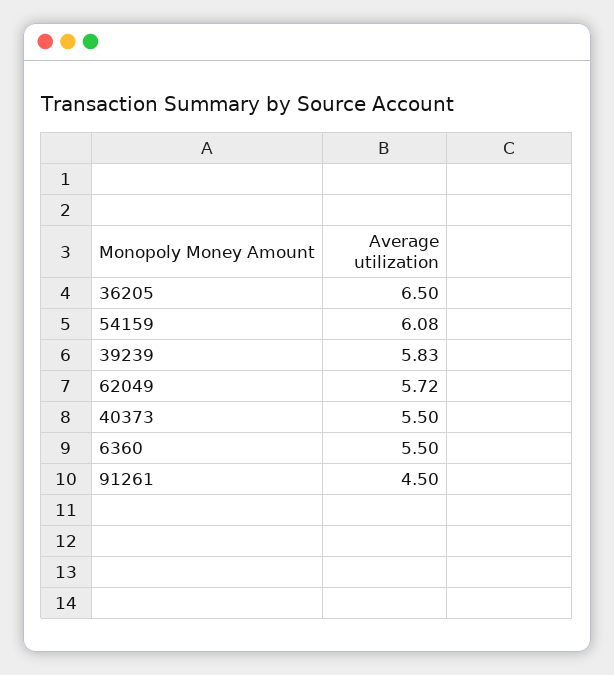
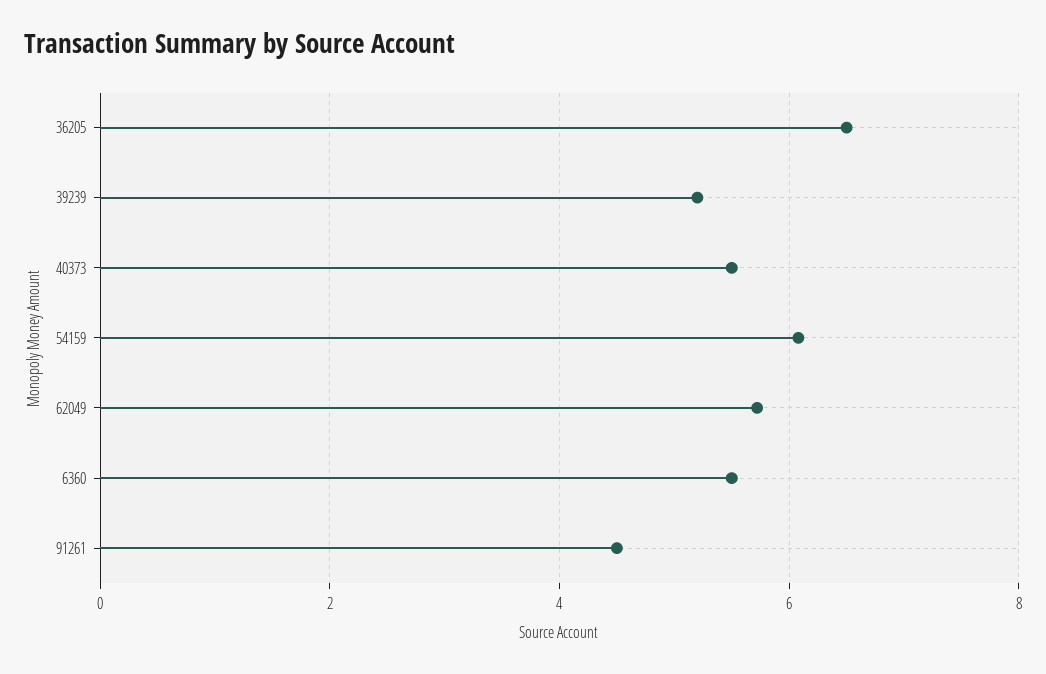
39239: 5.83 -> 5.2

